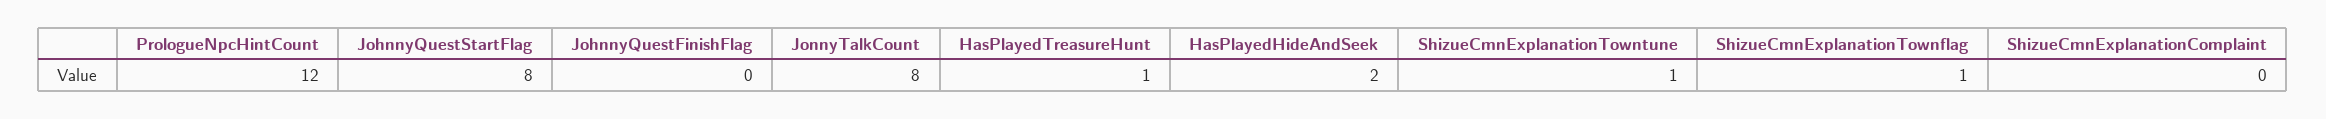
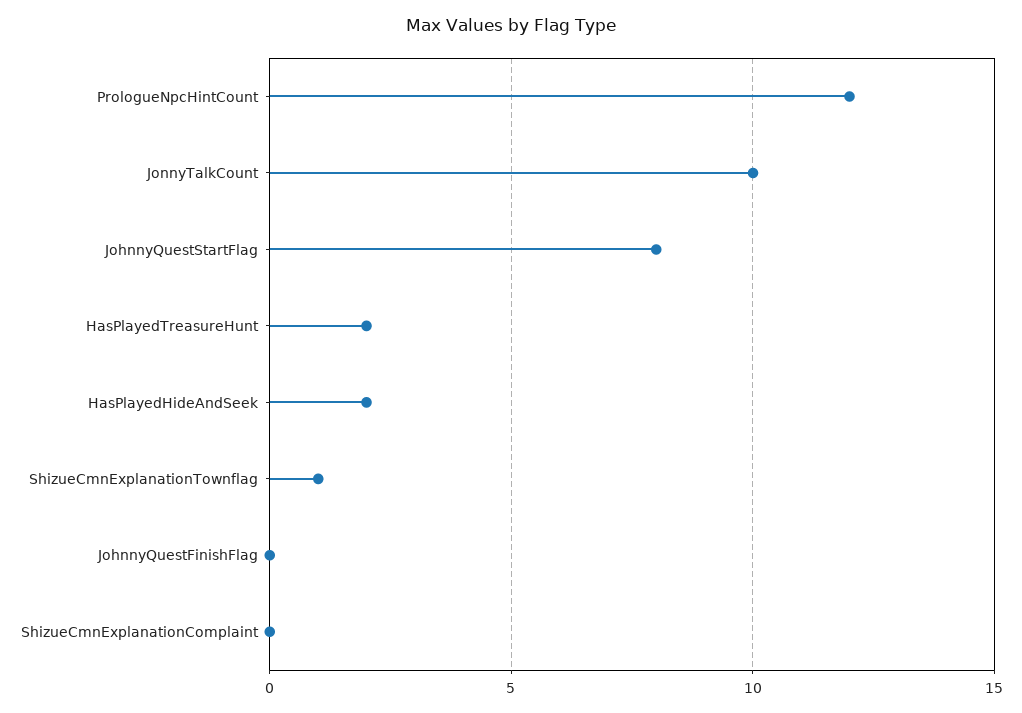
JonnyTalkCount: 8 -> 10
HasPlayedTreasureHunt: 1 -> 2
ShizueCmnExplanationTowntune: 1 -> none

